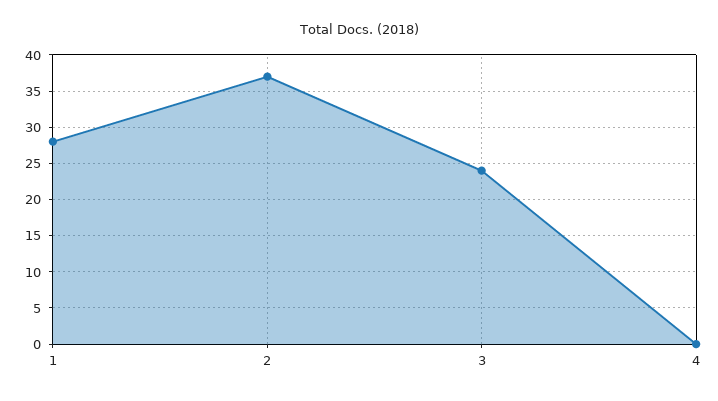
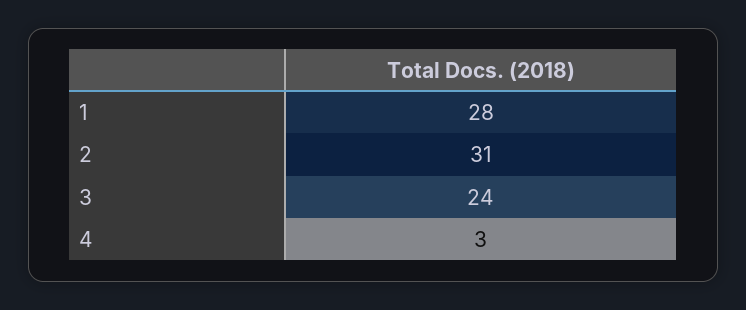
2: 37 -> 31
4: 0 -> 3

